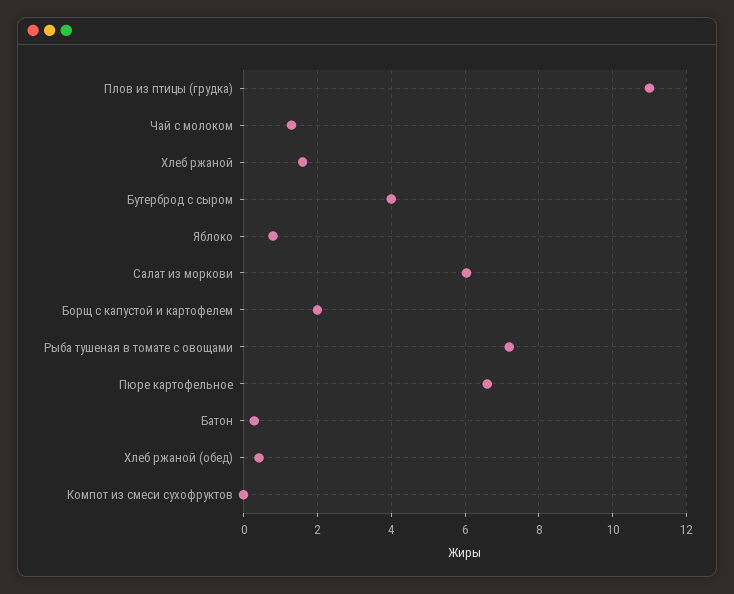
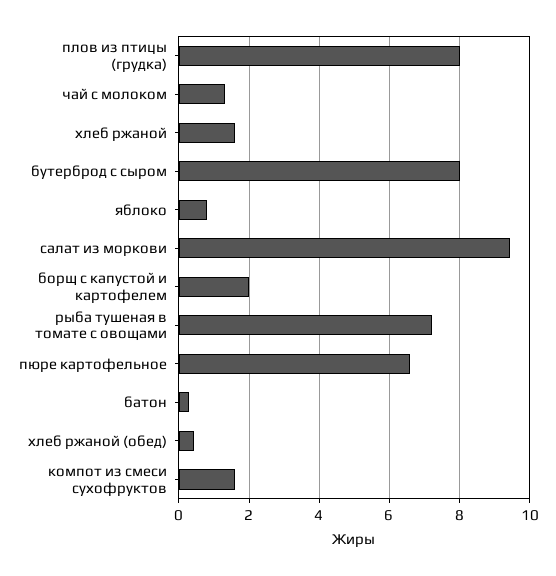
Плов из птицы (грудка): 11 -> 8
Бутерброд с сыром: 4 -> 8
Салат из моркови: 6 -> 9.4
Компот из смеси сухофруктов: 0 -> 1.6

